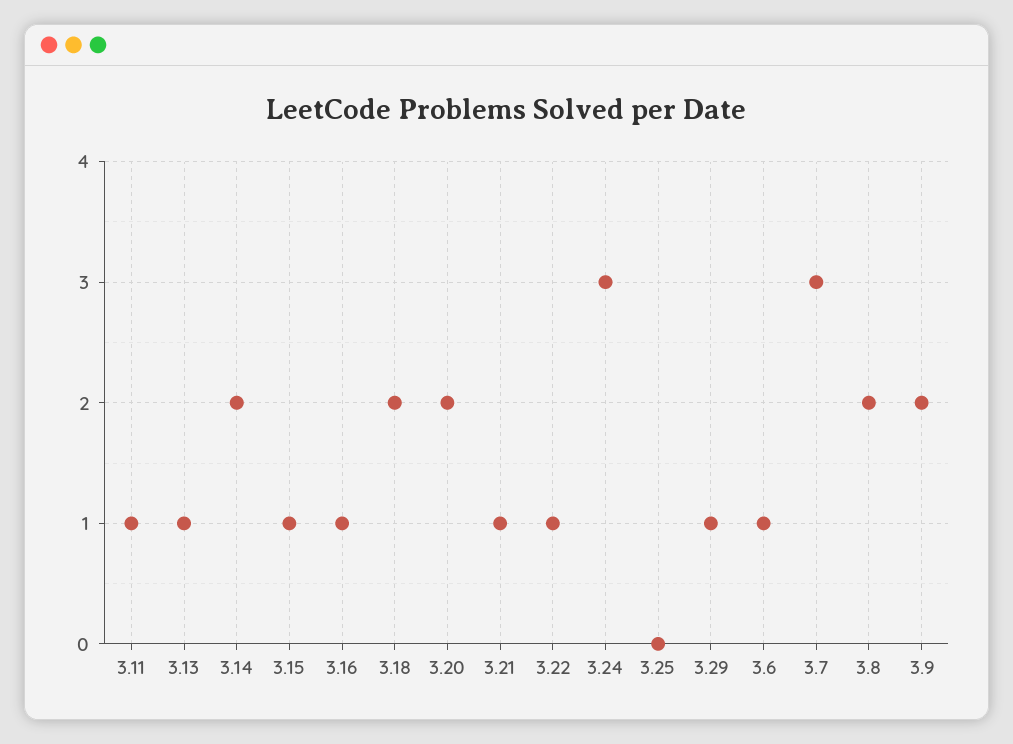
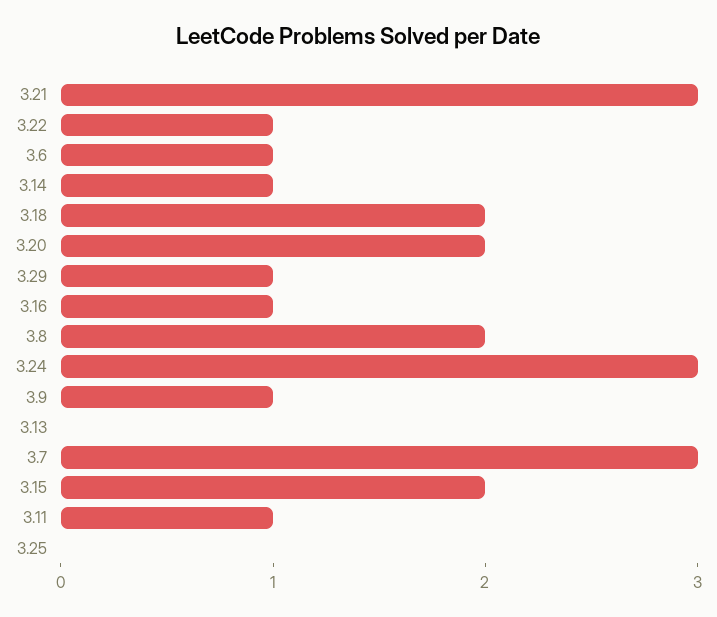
3.13: 1 -> 0
3.14: 2 -> 1
3.15: 1 -> 2
3.21: 1 -> 3
3.9: 2 -> 1

